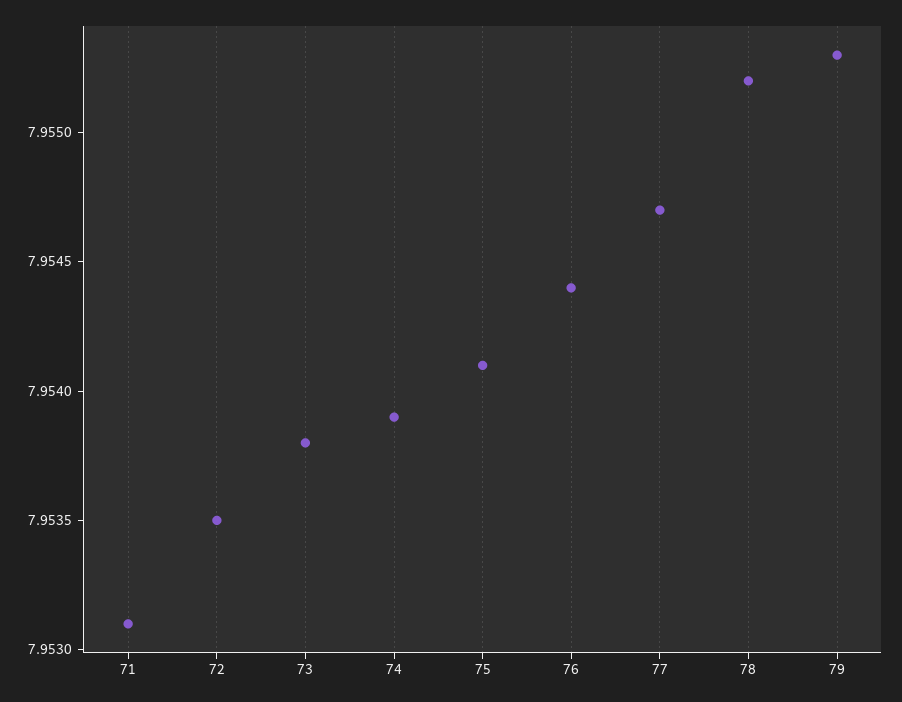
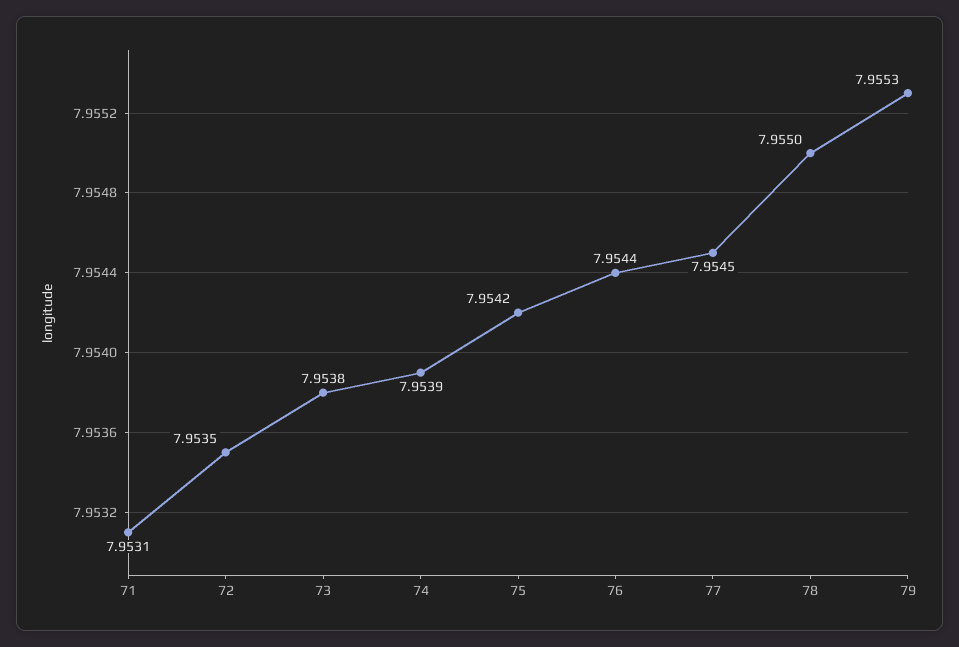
75: 7.9541 -> 7.9542
77: 7.9547 -> 7.9545
78: 7.9552 -> 7.955

